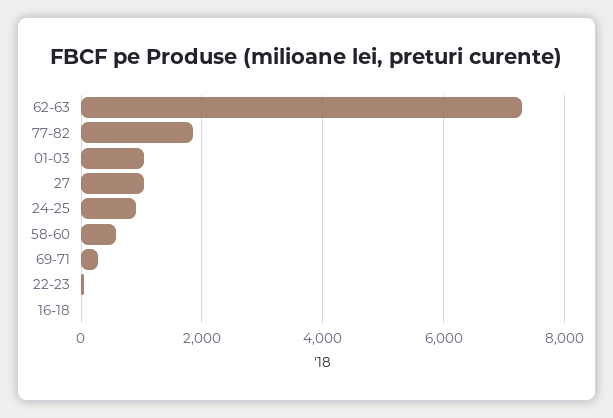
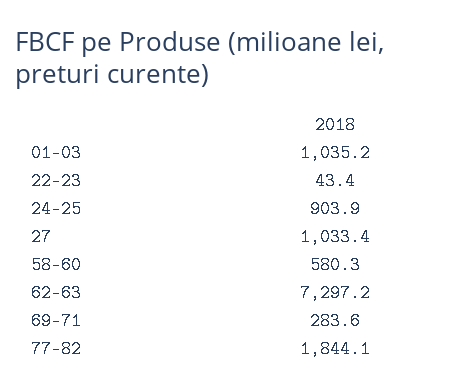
16-18: 0 -> none

